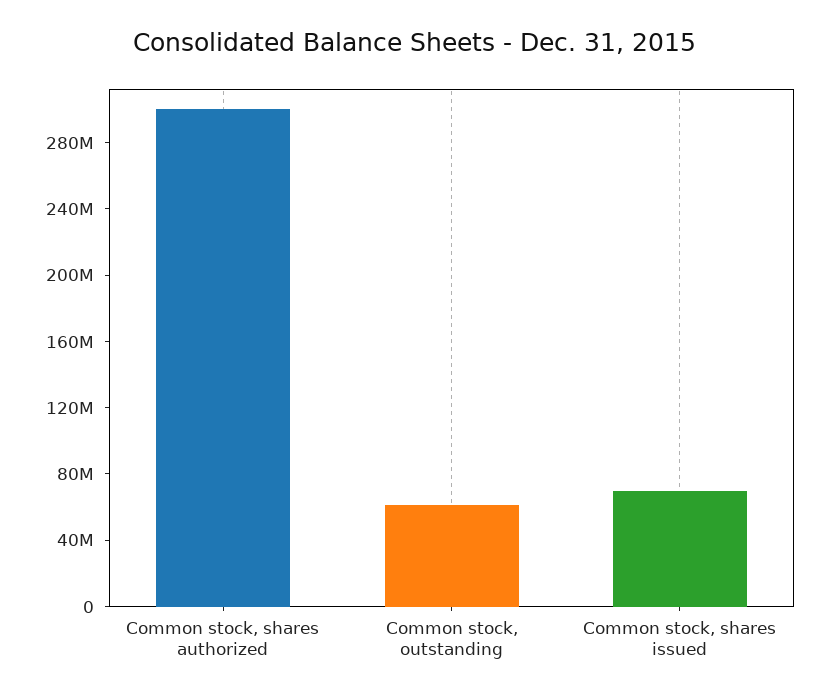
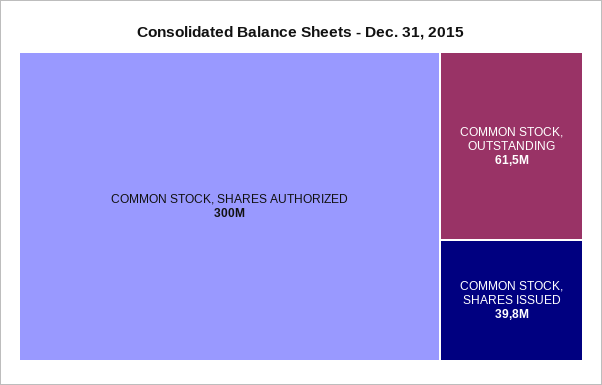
Common stock, shares issued: 70000000 -> 39800000

